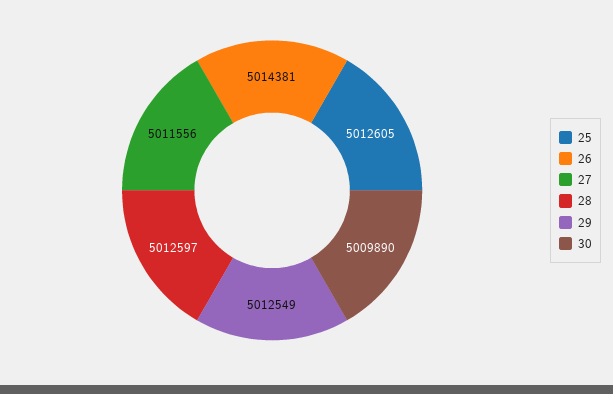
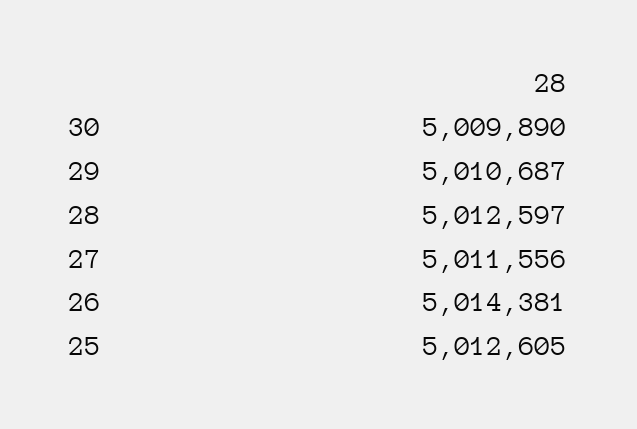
29: 5012549 -> 5010687

